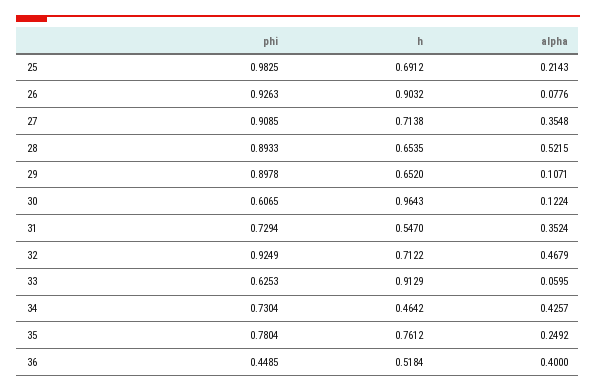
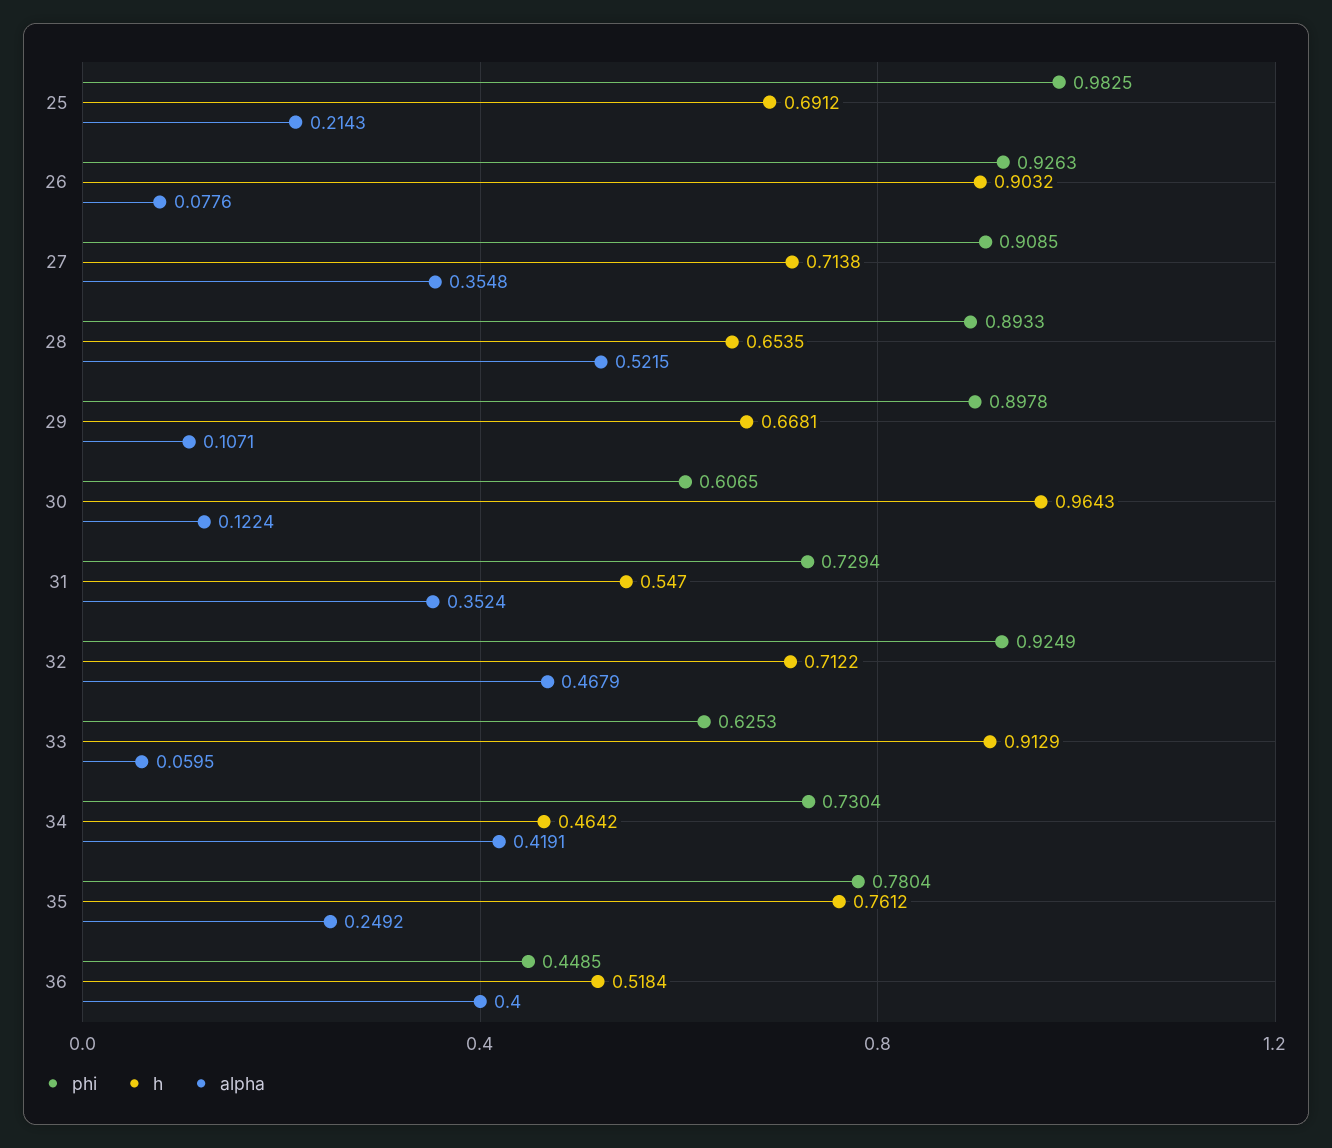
h, 29: 0.652 -> 0.6681
alpha, 34: 0.4257 -> 0.4191

